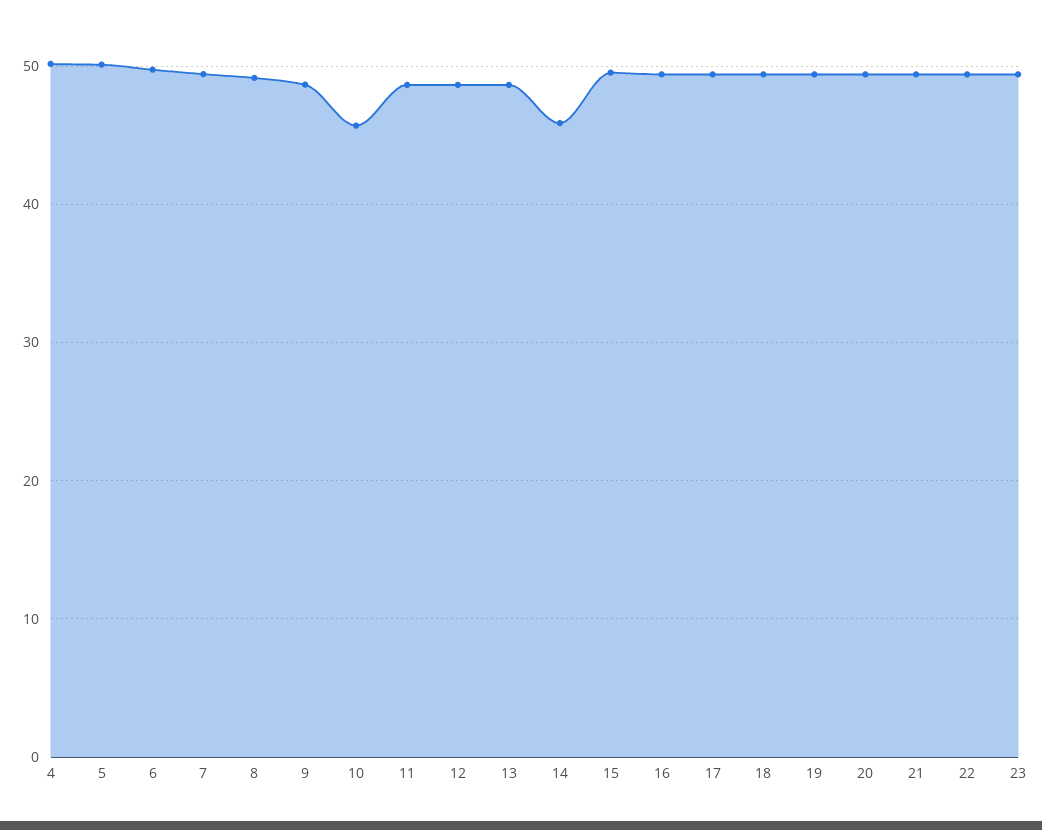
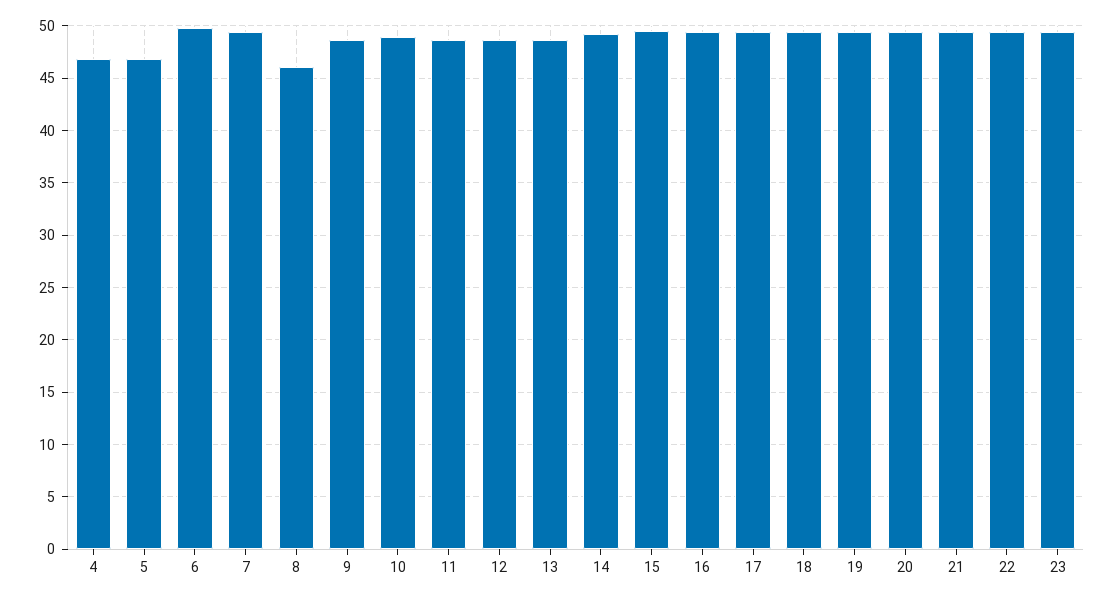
4: 50 -> 47
5: 50 -> 47
8: 49 -> 46
10: 46 -> 49
14: 46 -> 49

